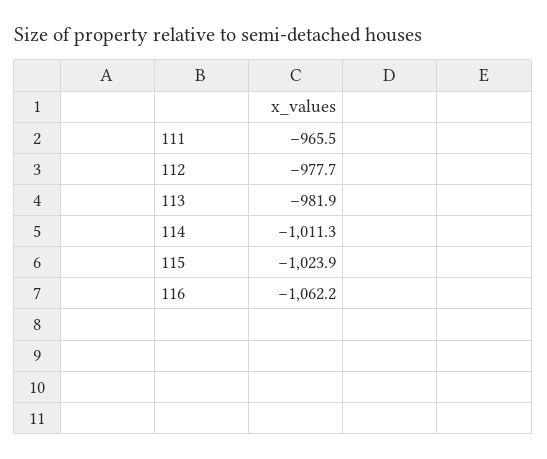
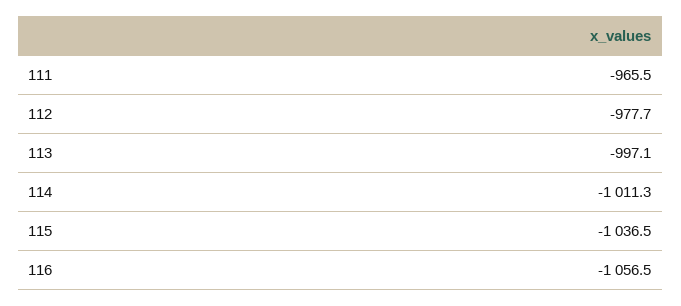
113: -981.9 -> -997.1
115: -1023.9 -> -1036.5
116: -1062.2 -> -1056.5

